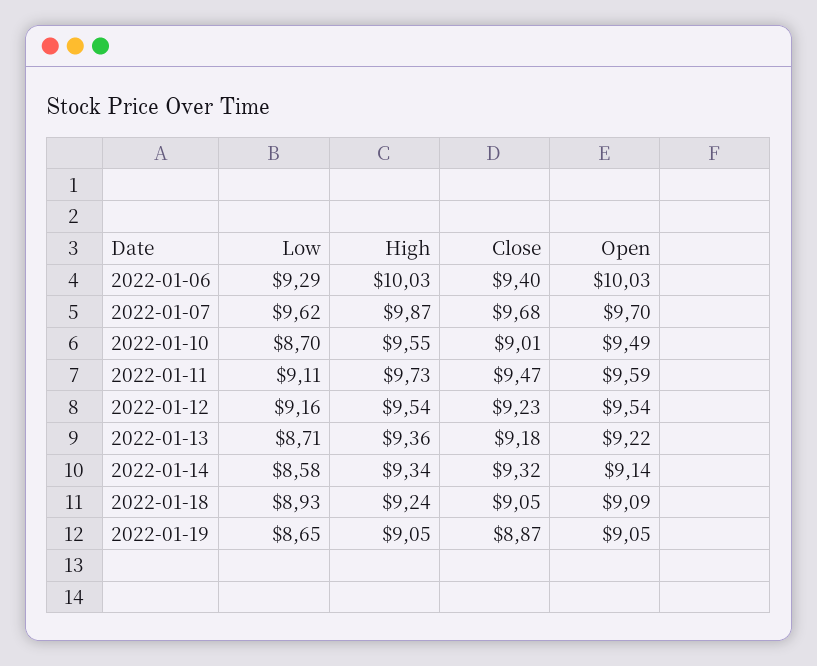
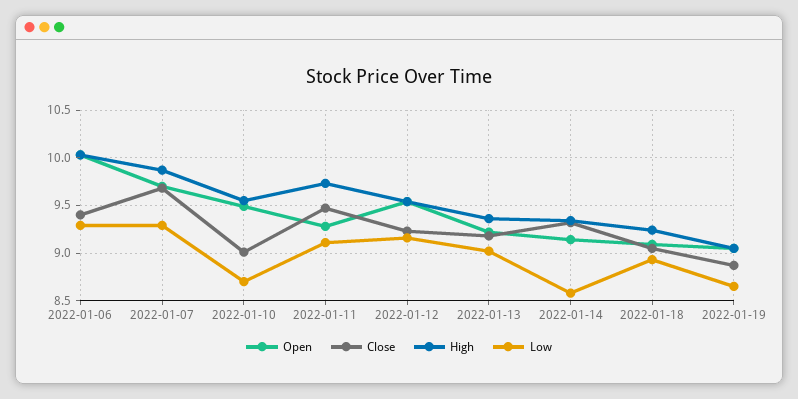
Low, 2022-01-07: 9.62 -> 9.3
Open, 2022-01-11: 9.59 -> 9.3
Low, 2022-01-13: 8.71 -> 9

